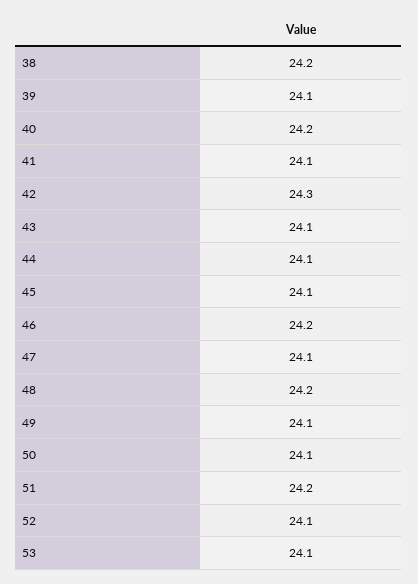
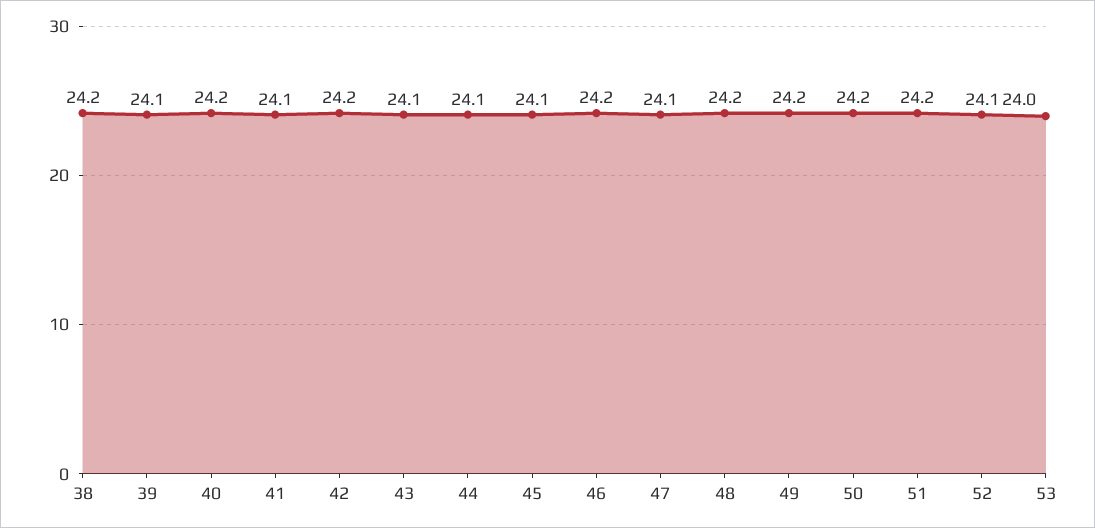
42: 24.3 -> 24.2
49: 24.1 -> 24.2
50: 24.1 -> 24.2
53: 24.1 -> 24

